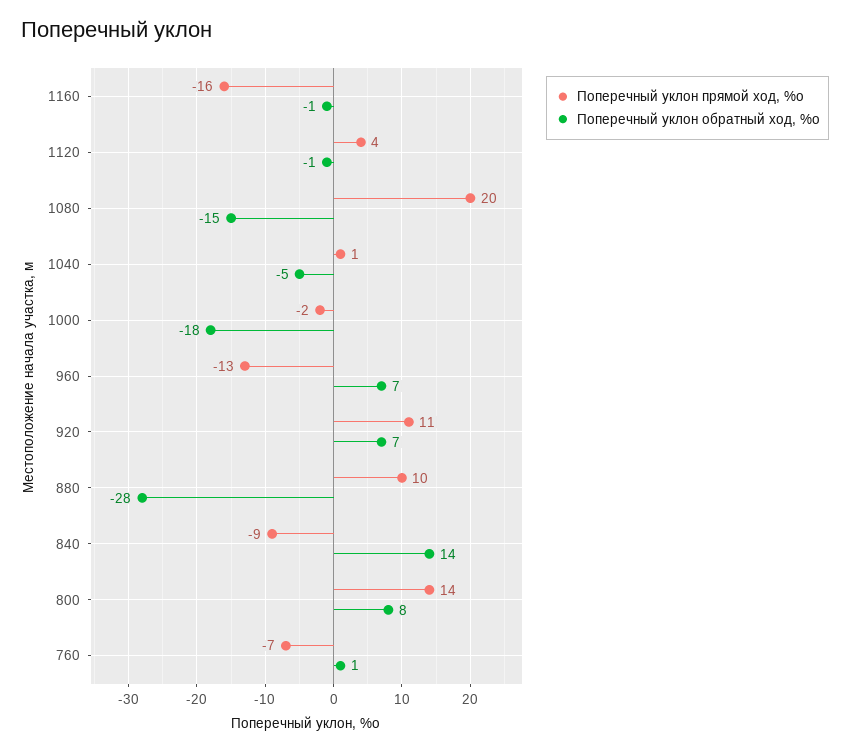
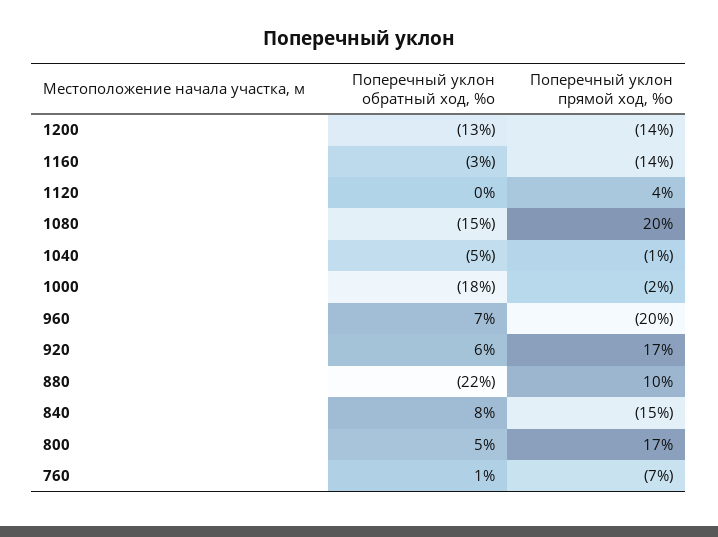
Поперечный уклон прямой ход, %о, 1160: -16 -> -14
Поперечный уклон обратный ход, %о, 1160: -1 -> -3
Поперечный уклон обратный ход, %о, 1120: -1 -> 0
Поперечный уклон прямой ход, %о, 1040: 1 -> -1
Поперечный уклон прямой ход, %о, 960: -13 -> -20
Поперечный уклон прямой ход, %о, 920: 11 -> 17
Поперечный уклон обратный ход, %о, 920: 7 -> 6
Поперечный уклон обратный ход, %о, 880: -28 -> -22
Поперечный уклон прямой ход, %о, 840: -9 -> -15
Поперечный уклон обратный ход, %о, 840: 14 -> 8
Поперечный уклон прямой ход, %о, 800: 14 -> 17
Поперечный уклон обратный ход, %о, 800: 8 -> 5
Поперечный уклон обратный ход, %о, 1200: none -> -13
Поперечный уклон прямой ход, %о, 1200: none -> -14

